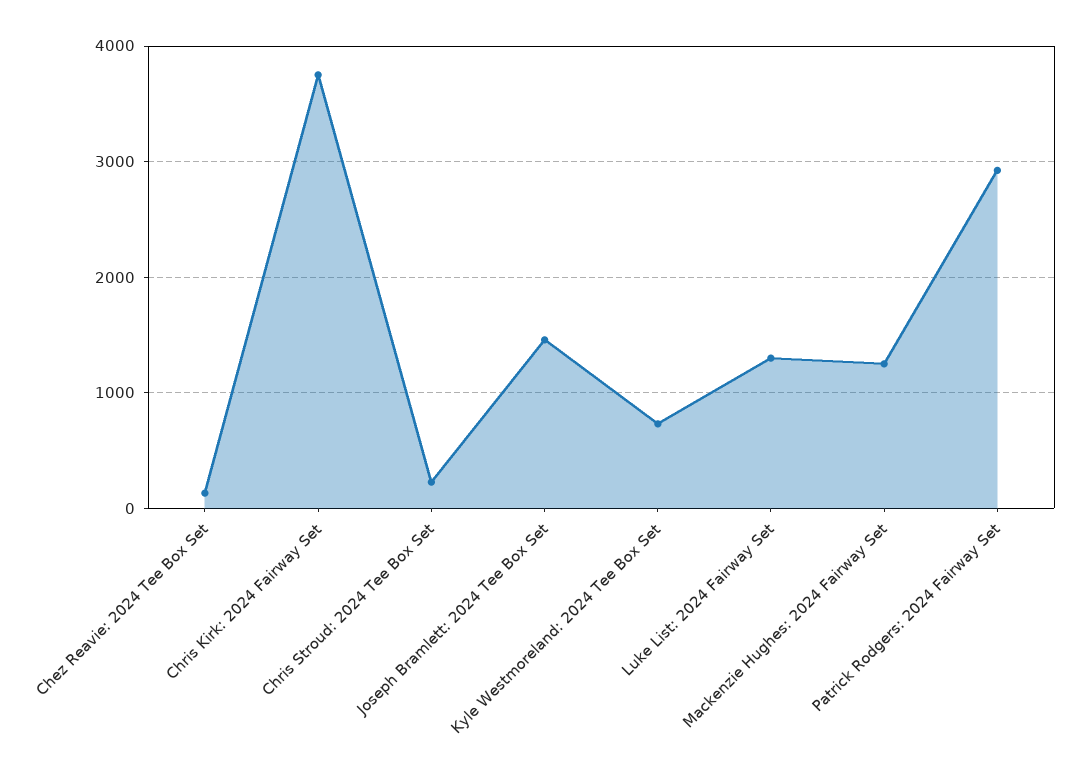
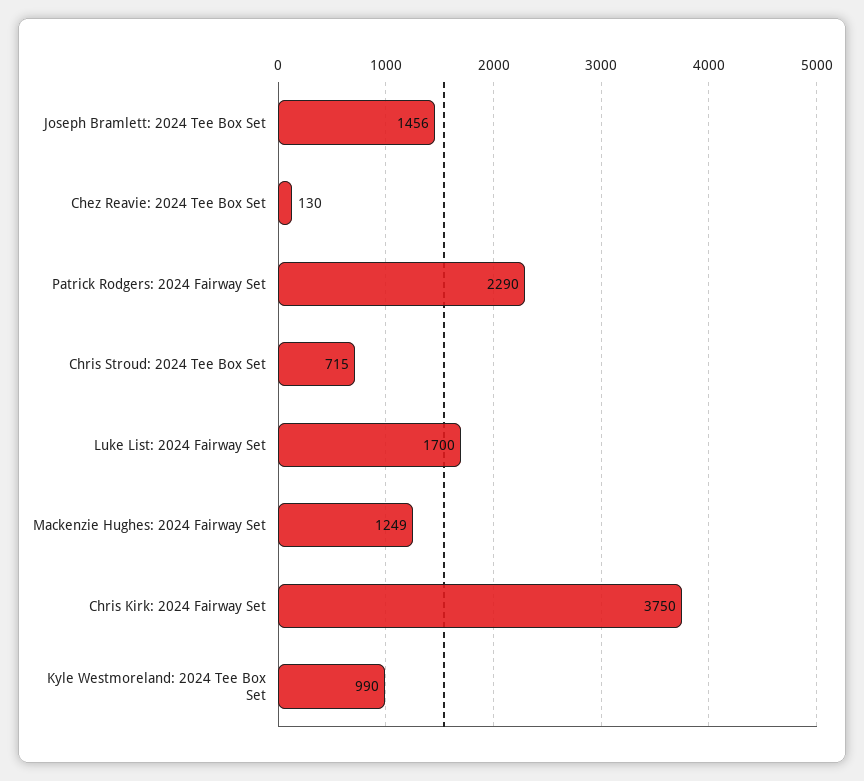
Chris Stroud: 2024 Tee Box Set: 200 -> 715
Kyle Westmoreland: 2024 Tee Box Set: 700 -> 990
Luke List: 2024 Fairway Set: 1300 -> 1700
Patrick Rodgers: 2024 Fairway Set: 2900 -> 2290

